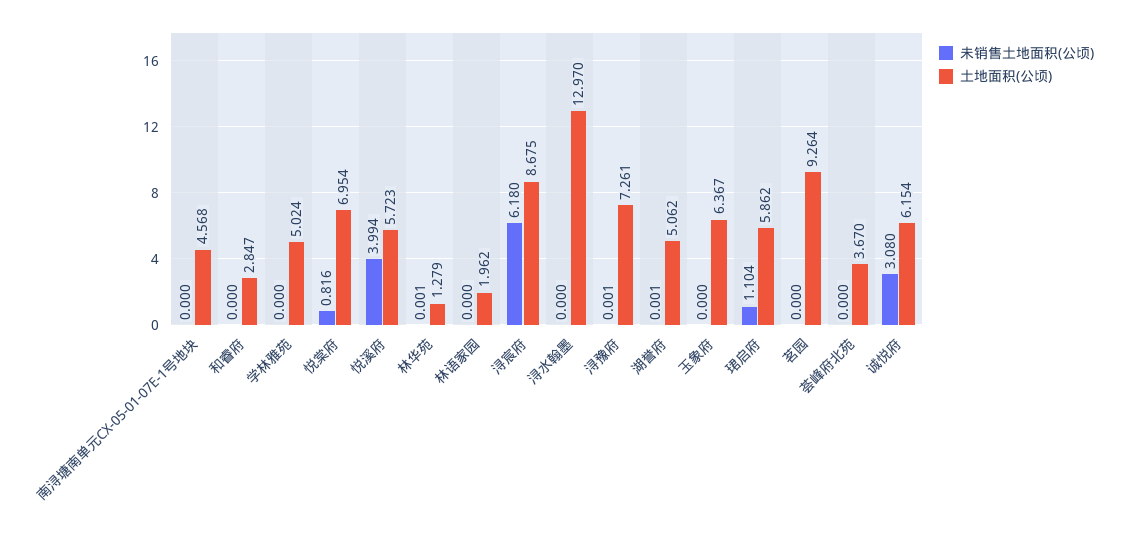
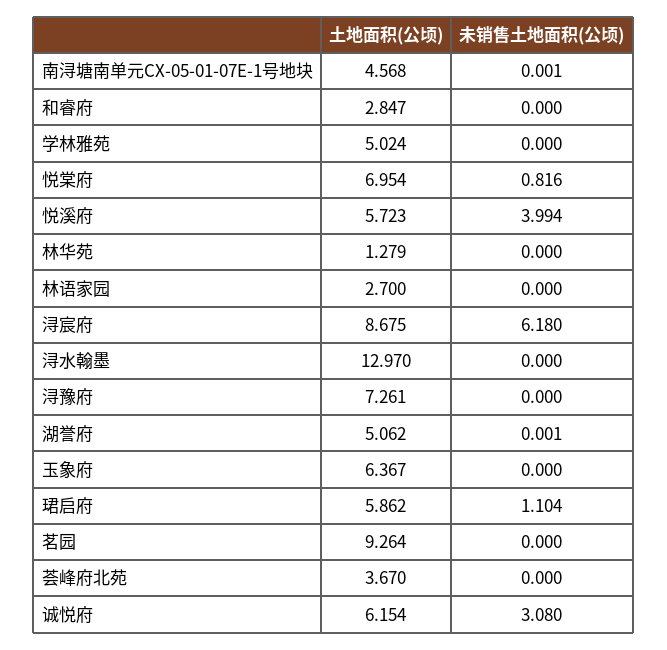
未销售土地面积(公顷), 南浔塘南单元CX-05-01-07E-1号地块: 0 -> 0.001
未销售土地面积(公顷), 林华苑: 0.001 -> 0
土地面积(公顷), 林语家园: 1.962 -> 2.7
未销售土地面积(公顷), 浔豫府: 0.001 -> 0

